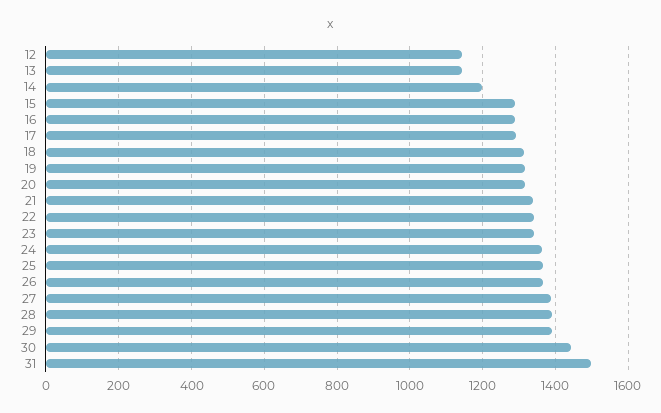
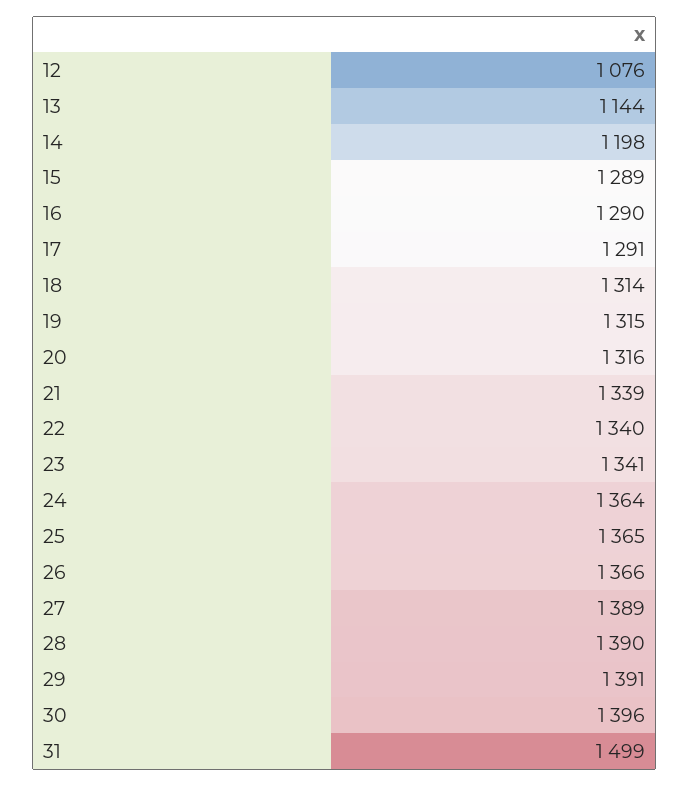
12: 1140 -> 1076
30: 1440 -> 1396

